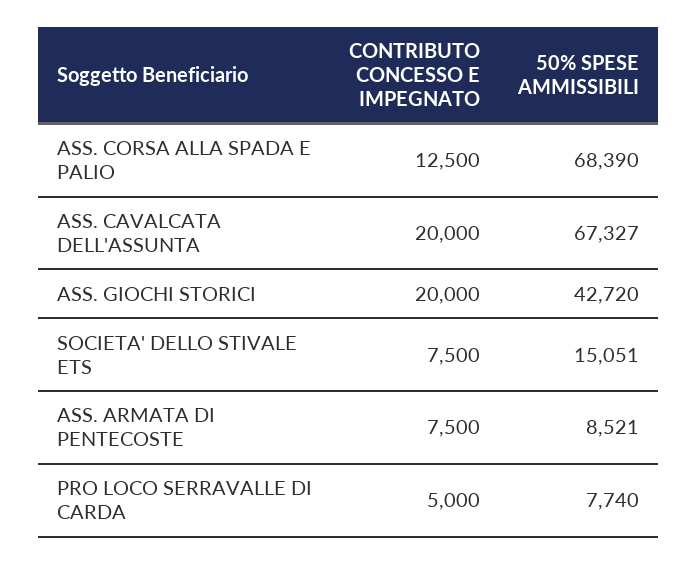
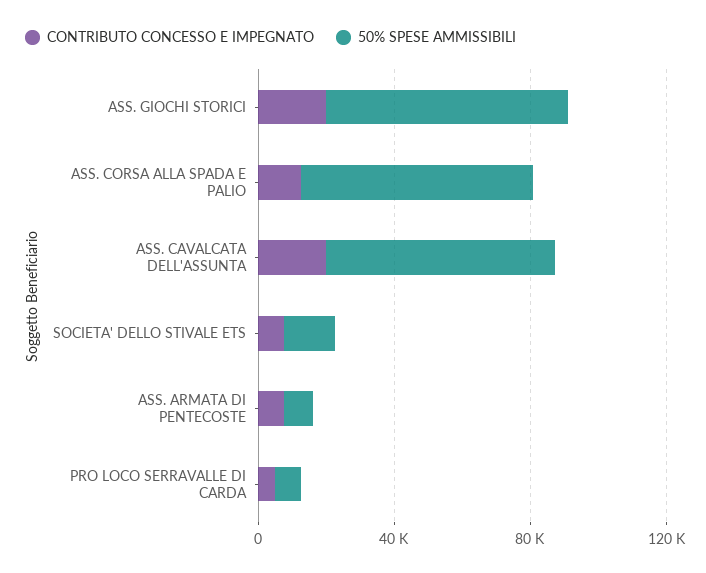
50% SPESE AMMISSIBILI, ASS. GIOCHI STORICI: 42720 -> 70000

